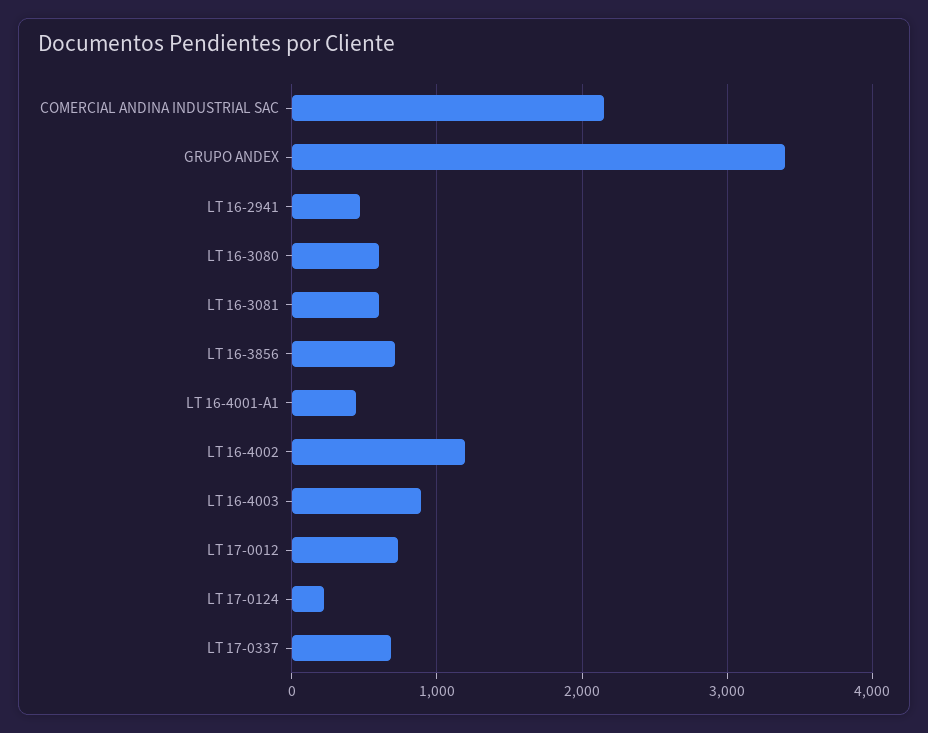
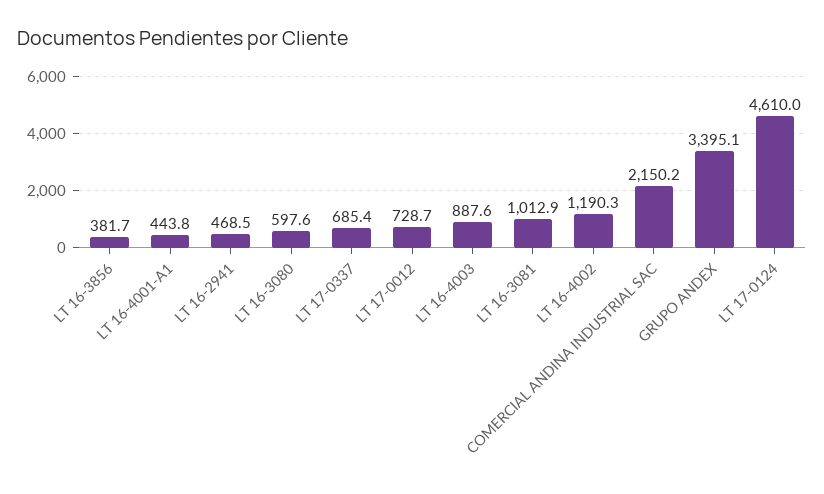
LT 16-3081: 600 -> 1012.9
LT 16-3856: 700 -> 381.7
LT 17-0124: 200 -> 4610

